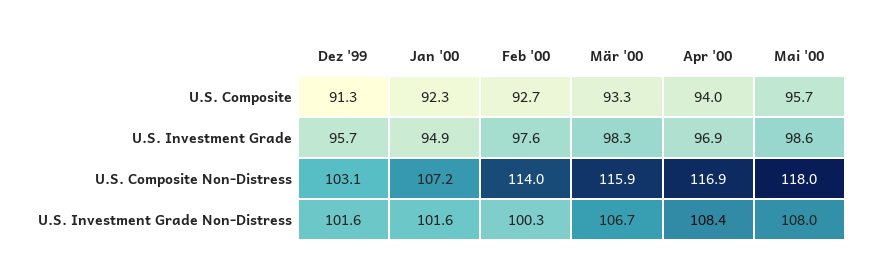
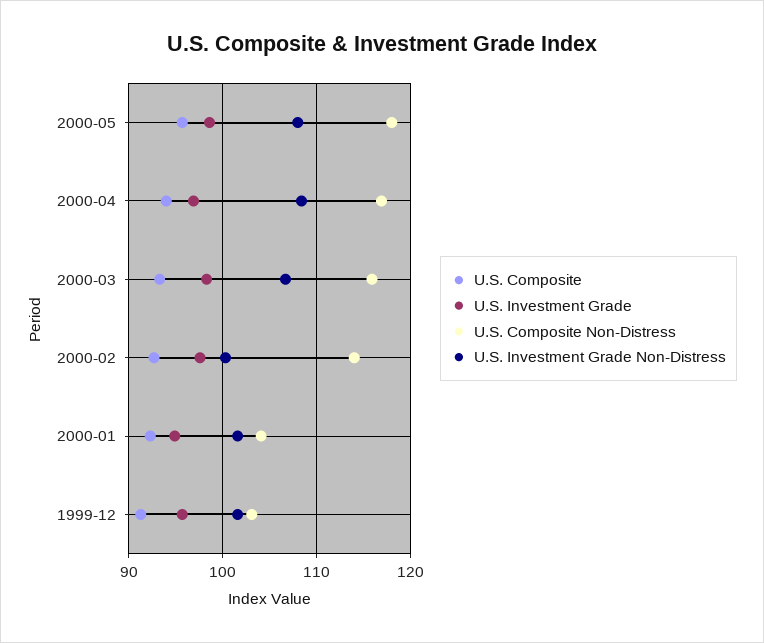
U.S. Composite Non-Distress, Jan '00: 107.2 -> 104

